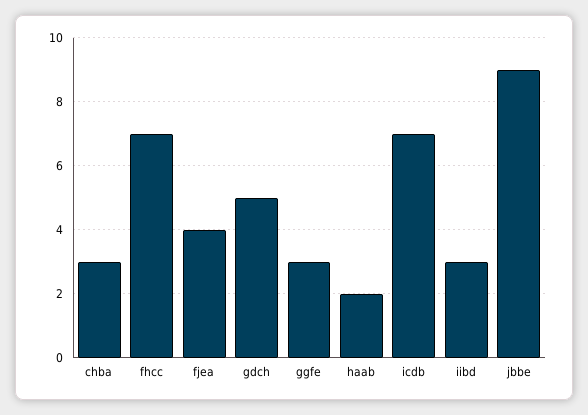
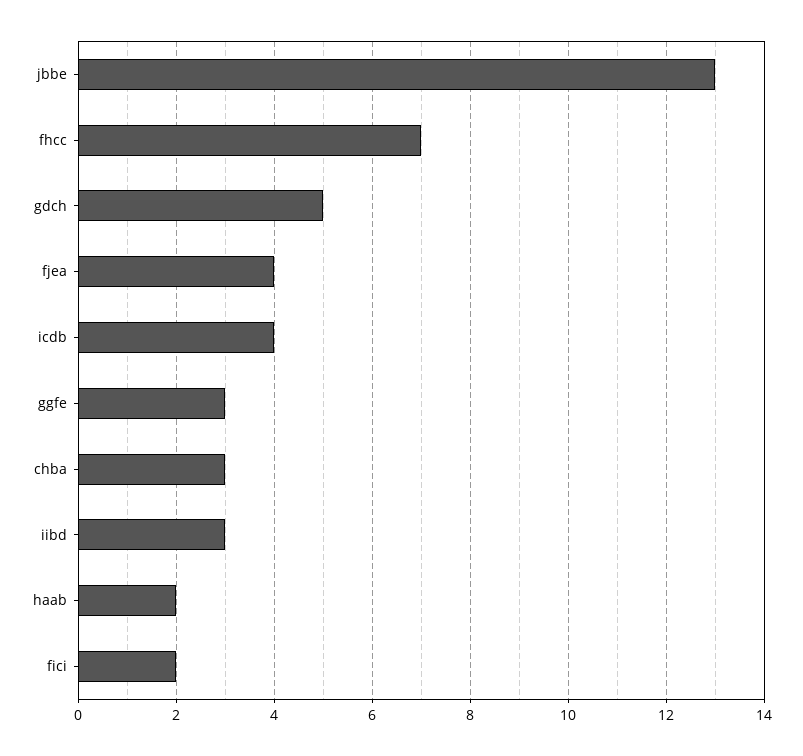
icdb: 7 -> 4
jbbe: 9 -> 13
fici: none -> 2

